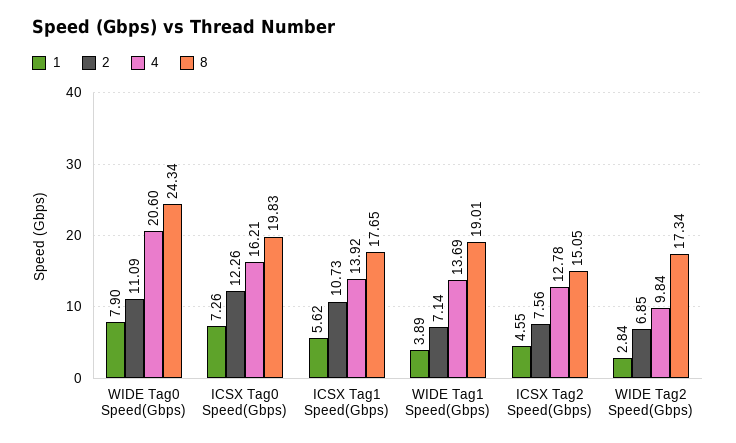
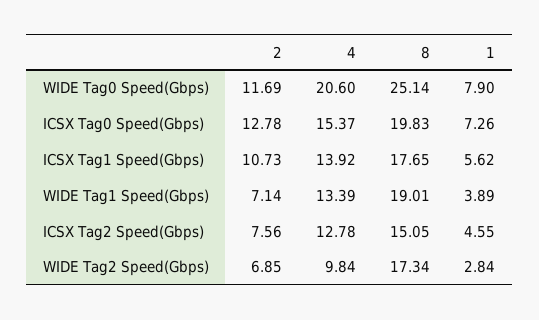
2, WIDE Tag0 Speed(Gbps): 11.09 -> 11.69
8, WIDE Tag0 Speed(Gbps): 24.34 -> 25.14
2, ICSX Tag0 Speed(Gbps): 12.26 -> 12.78
4, ICSX Tag0 Speed(Gbps): 16.21 -> 15.37
4, WIDE Tag1 Speed(Gbps): 13.69 -> 13.39

